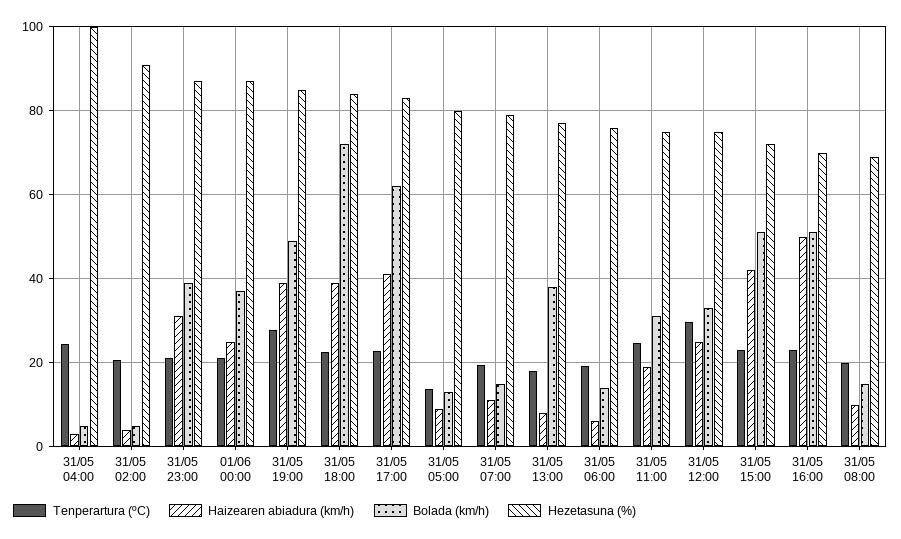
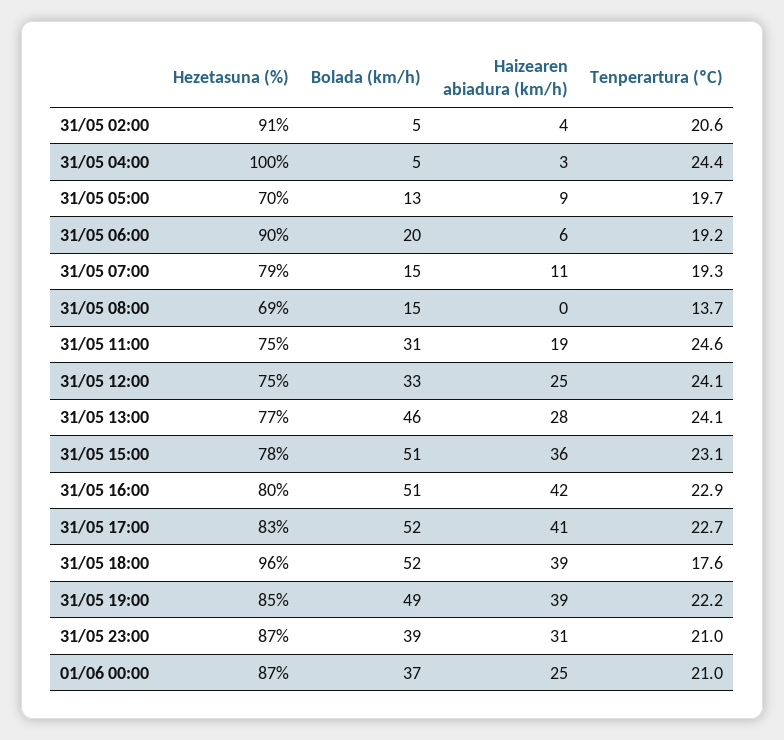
Tenperartura (ºC), 31/05 19:00: 28 -> 22.2
Tenperartura (ºC), 31/05 18:00: 22 -> 17.6
Bolada (km/h), 31/05 18:00: 72 -> 52
Hezetasuna (%), 31/05 18:00: 84 -> 96
Bolada (km/h), 31/05 17:00: 62 -> 52
Tenperartura (ºC), 31/05 05:00: 14 -> 19.7
Hezetasuna (%), 31/05 05:00: 80 -> 70
Tenperartura (ºC), 31/05 13:00: 18 -> 24.1
Haizearen abiadura (km/h), 31/05 13:00: 8 -> 28
Bolada (km/h), 31/05 13:00: 38 -> 46
Bolada (km/h), 31/05 06:00: 14 -> 20
Hezetasuna (%), 31/05 06:00: 76 -> 90
Tenperartura (ºC), 31/05 12:00: 30 -> 24.1
Haizearen abiadura (km/h), 31/05 15:00: 42 -> 36
Hezetasuna (%), 31/05 15:00: 72 -> 78
Haizearen abiadura (km/h), 31/05 16:00: 50 -> 42
Hezetasuna (%), 31/05 16:00: 70 -> 80
Tenperartura (ºC), 31/05 08:00: 20 -> 13.7
Haizearen abiadura (km/h), 31/05 08:00: 10 -> 0

